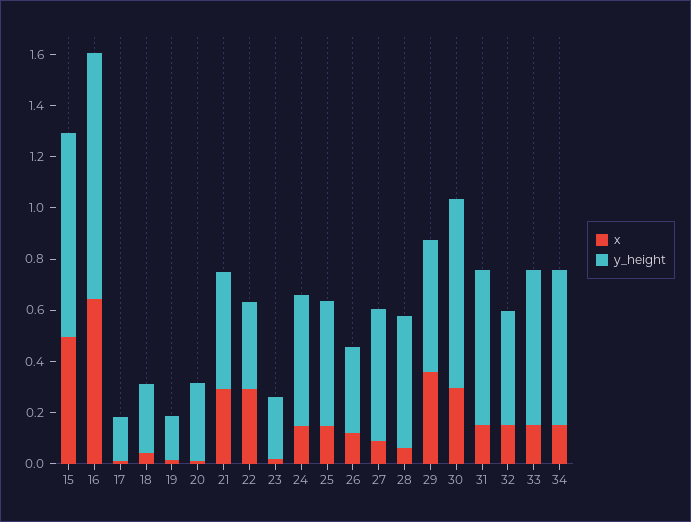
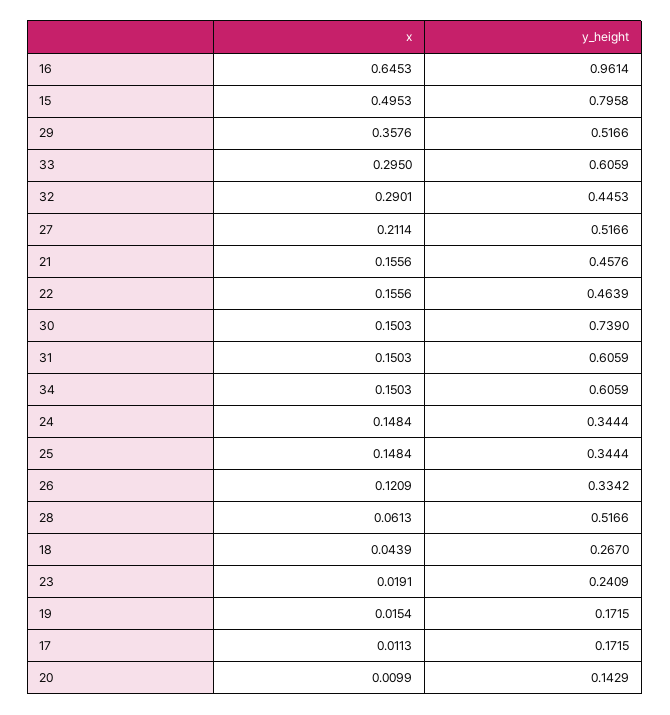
y_height, 20: 0.3 -> 0.1429
x, 21: 0.3 -> 0.1556
x, 22: 0.3 -> 0.1556
y_height, 22: 0.35 -> 0.4639
y_height, 24: 0.5 -> 0.3444
y_height, 25: 0.5 -> 0.3444
x, 27: 0.1 -> 0.2114
x, 30: 0.3 -> 0.1503
x, 32: 0.15 -> 0.2901
x, 33: 0.15 -> 0.295

